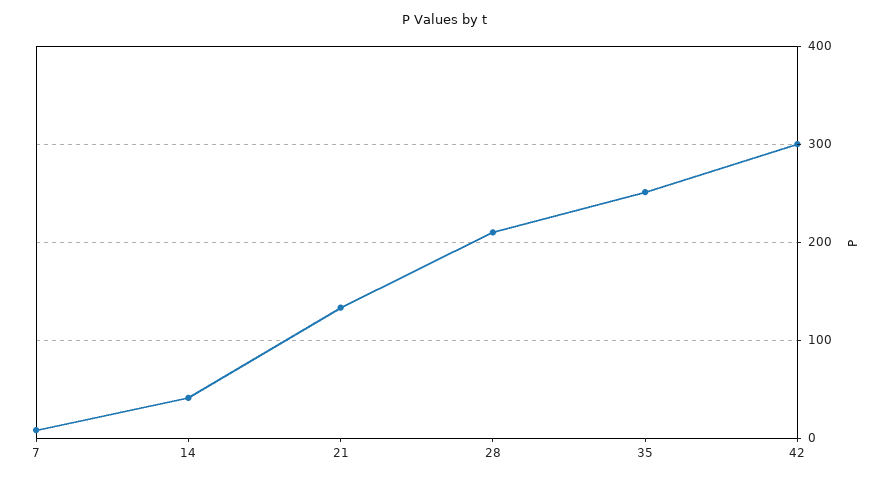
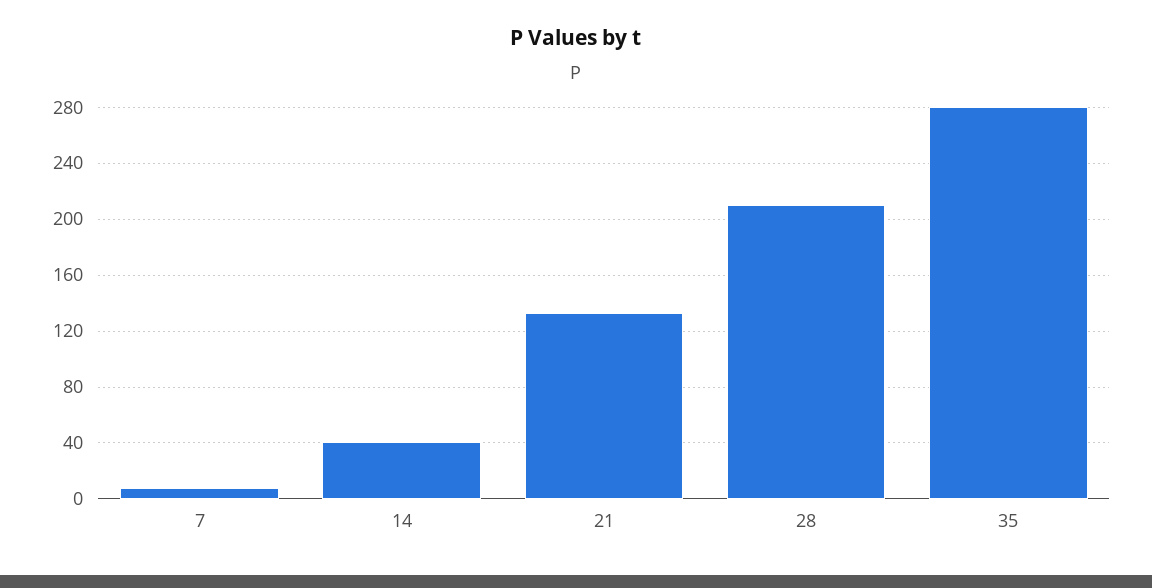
35: 250 -> 280
42: 300 -> none

